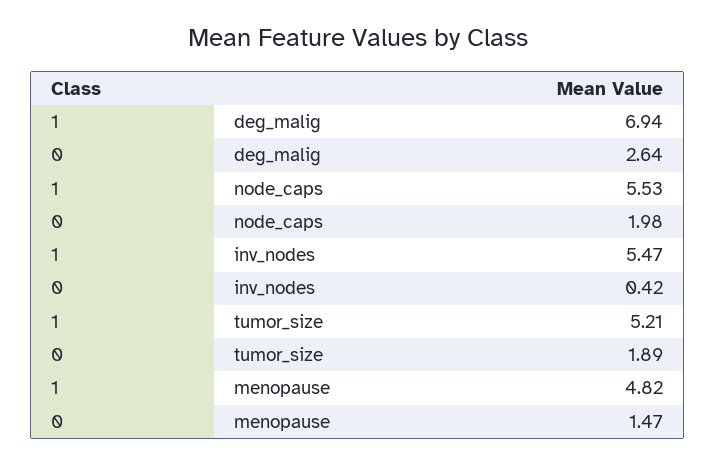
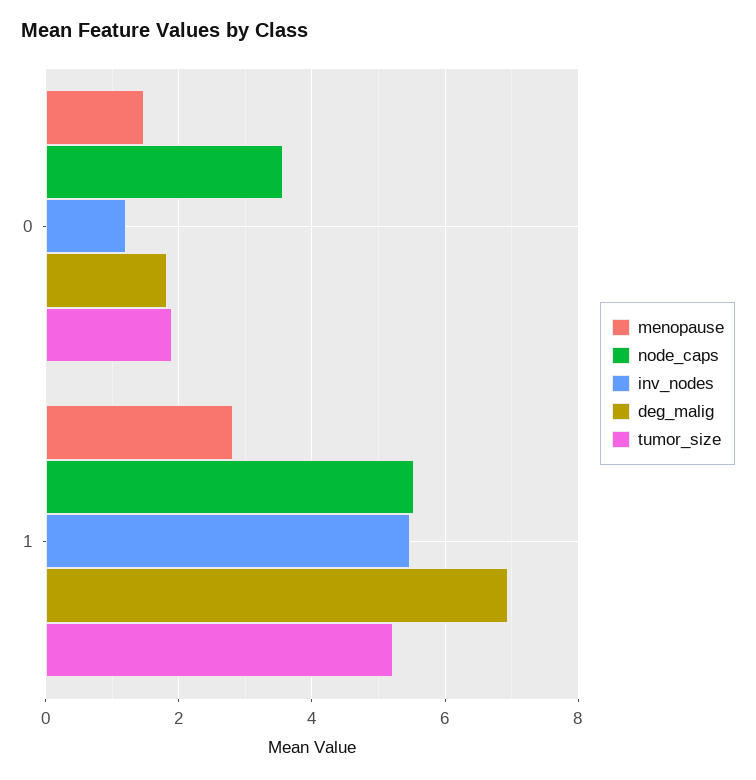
deg_malig, 0: 2.64 -> 1.8
node_caps, 0: 1.98 -> 3.6
inv_nodes, 0: 0.42 -> 1.2
menopause, 1: 4.82 -> 2.8

